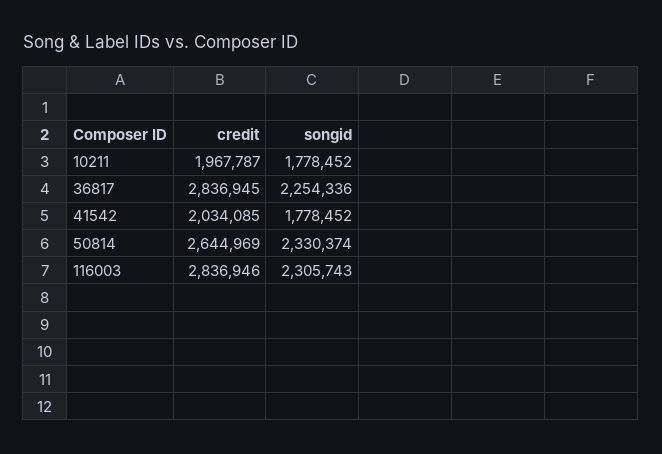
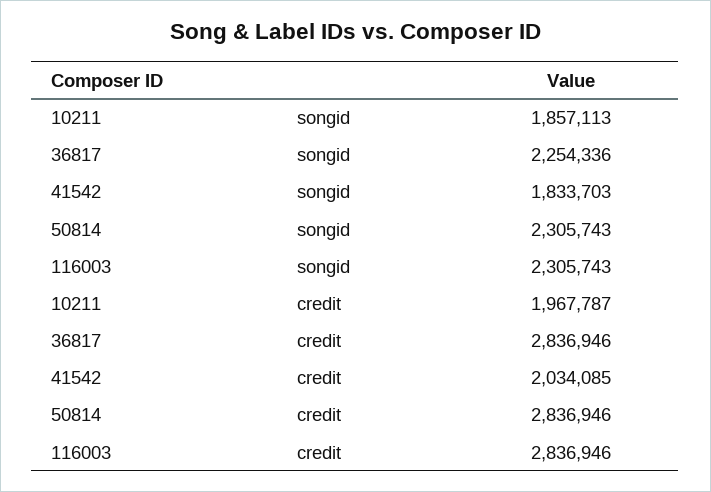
songid, 10211: 1778452 -> 1857113
credit, 36817: 2836945 -> 2836946
songid, 41542: 1778452 -> 1833703
credit, 50814: 2644969 -> 2836946
songid, 50814: 2330374 -> 2305743

